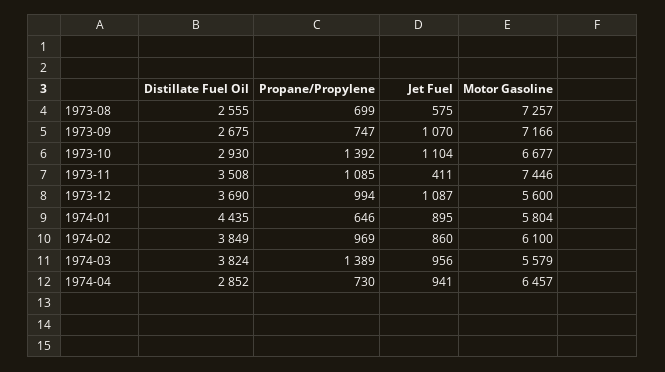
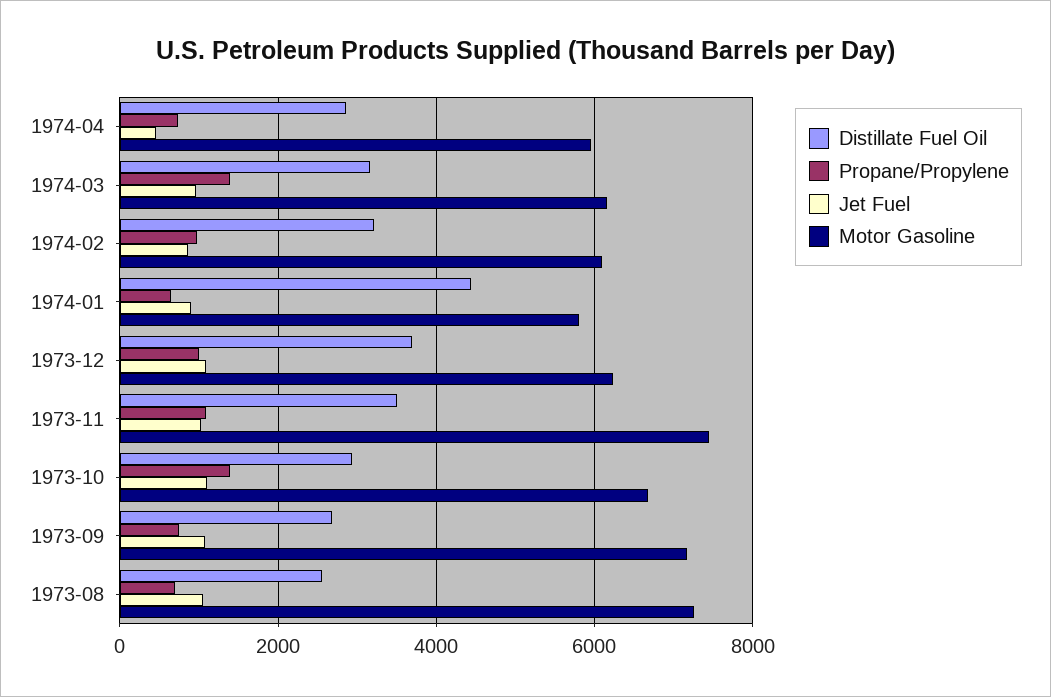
Jet Fuel, 1973-08: 575 -> 1000
Jet Fuel, 1973-11: 411 -> 1000
Motor Gasoline, 1973-12: 5600 -> 6200
Distillate Fuel Oil, 1974-02: 3849 -> 3200
Distillate Fuel Oil, 1974-03: 3824 -> 3200
Motor Gasoline, 1974-03: 5579 -> 6200
Jet Fuel, 1974-04: 941 -> 400
Motor Gasoline, 1974-04: 6457 -> 6000

